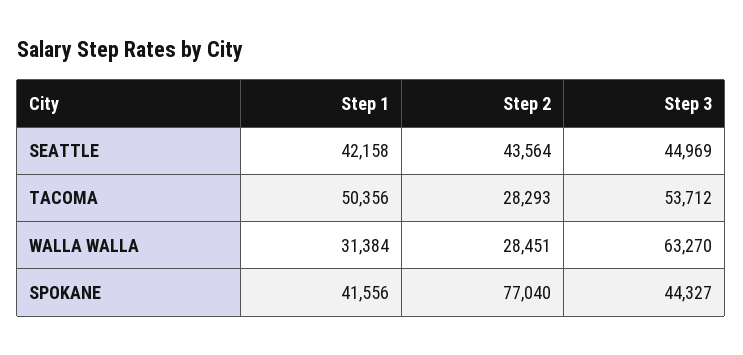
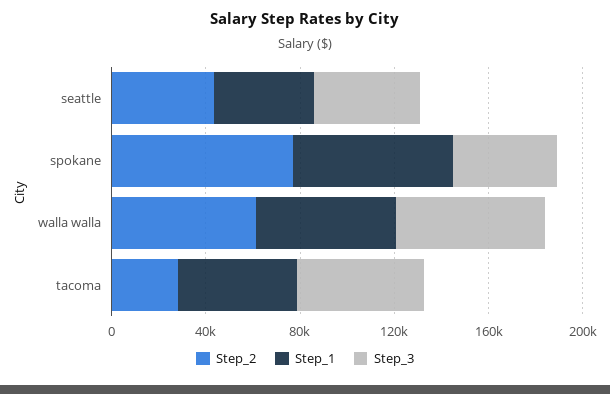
Step 1, WALLA WALLA: 31384 -> 60000
Step 2, WALLA WALLA: 28451 -> 60000
Step 1, SPOKANE: 41556 -> 70000

